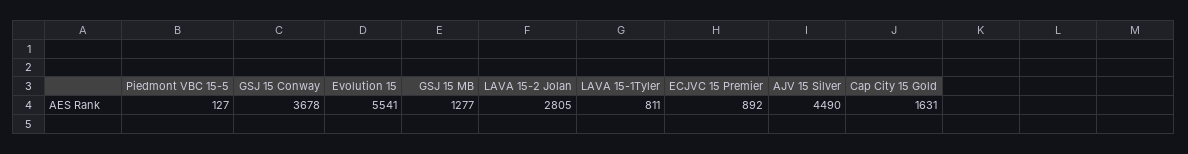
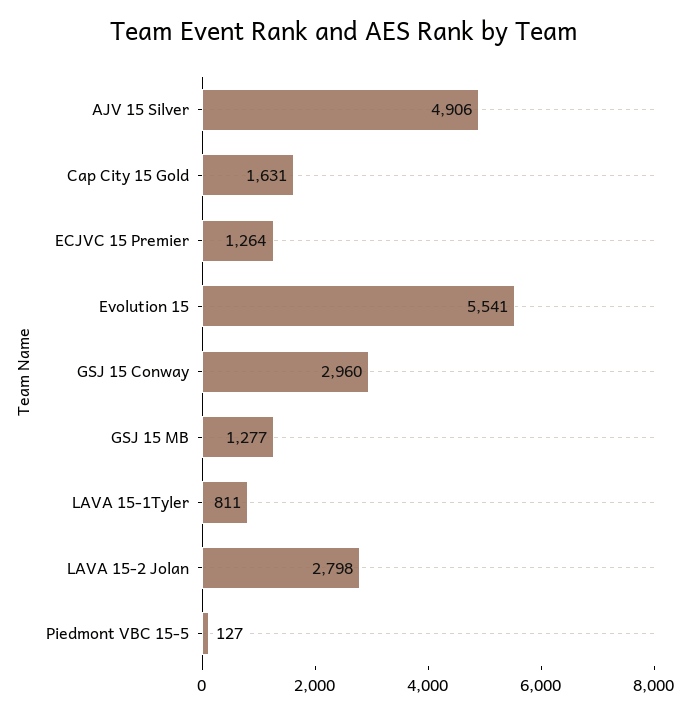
GSJ 15 Conway: 3678 -> 2960
LAVA 15-2 Jolan: 2805 -> 2798
ECJVC 15 Premier: 892 -> 1264
AJV 15 Silver: 4490 -> 4906

